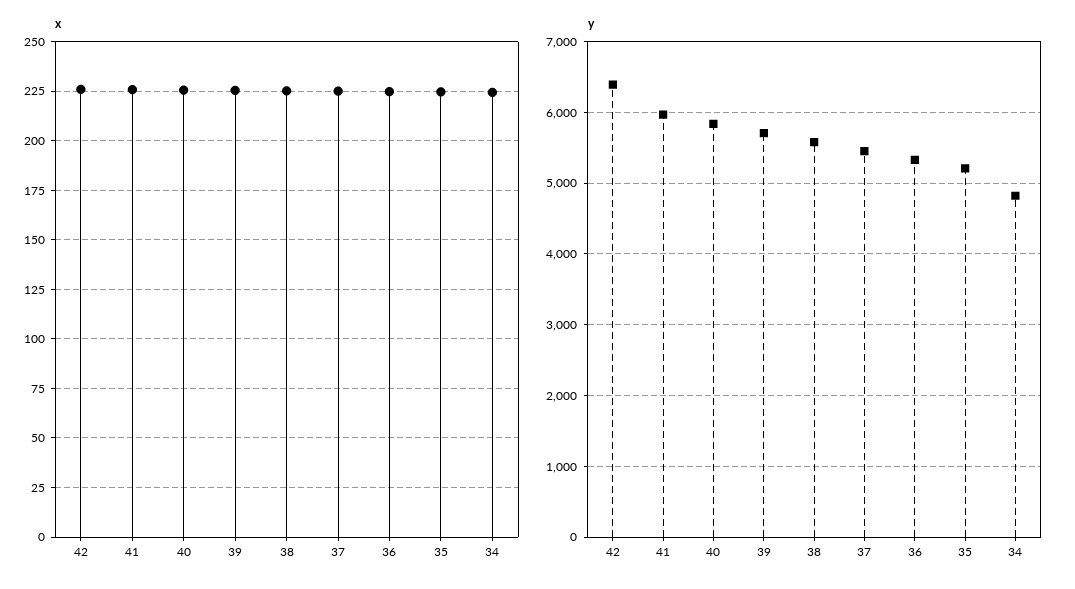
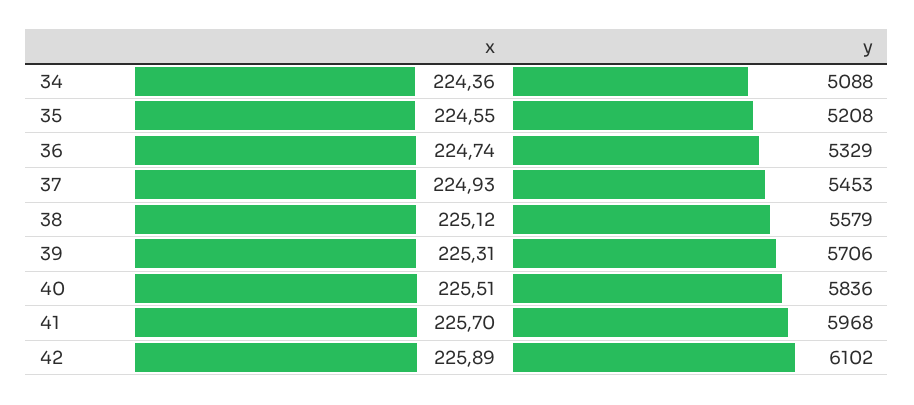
y, 42: 6400 -> 6102
y, 34: 4800 -> 5088

